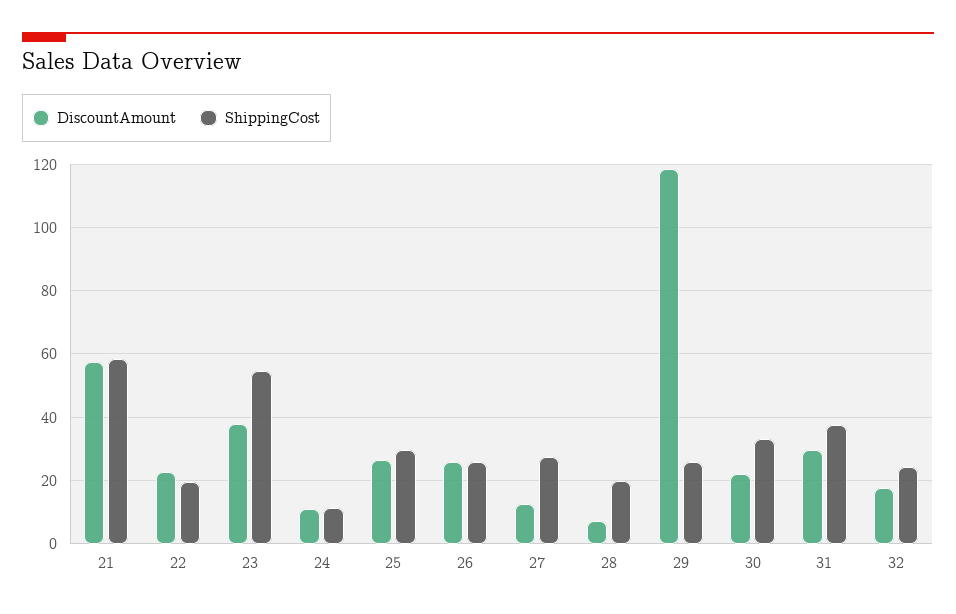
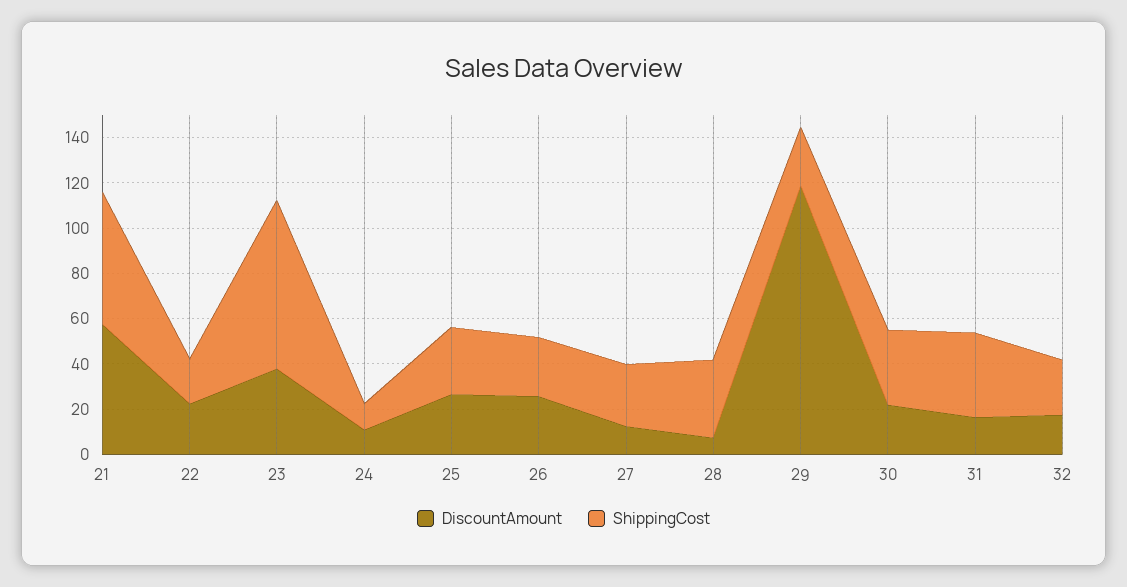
ShippingCost, 23: 54 -> 75
ShippingCost, 28: 20 -> 35
DiscountAmount, 31: 30 -> 15

